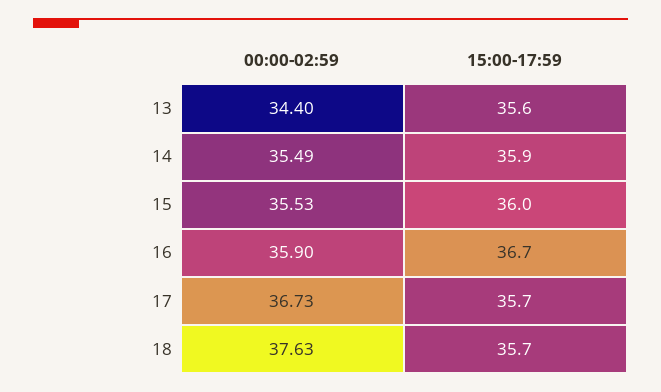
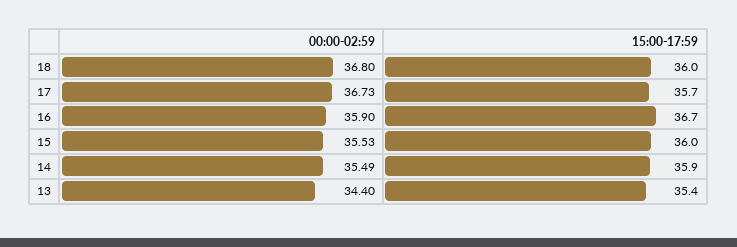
15:00-17:59, 13: 35.6 -> 35.4
00:00-02:59, 18: 37.63 -> 36.8
15:00-17:59, 18: 35.7 -> 36

